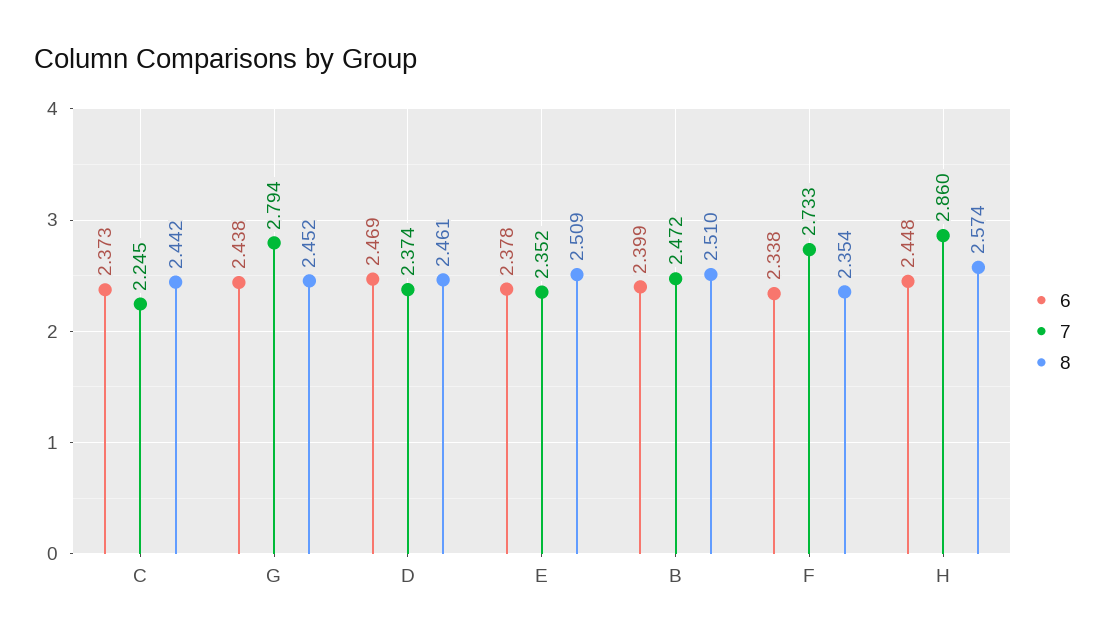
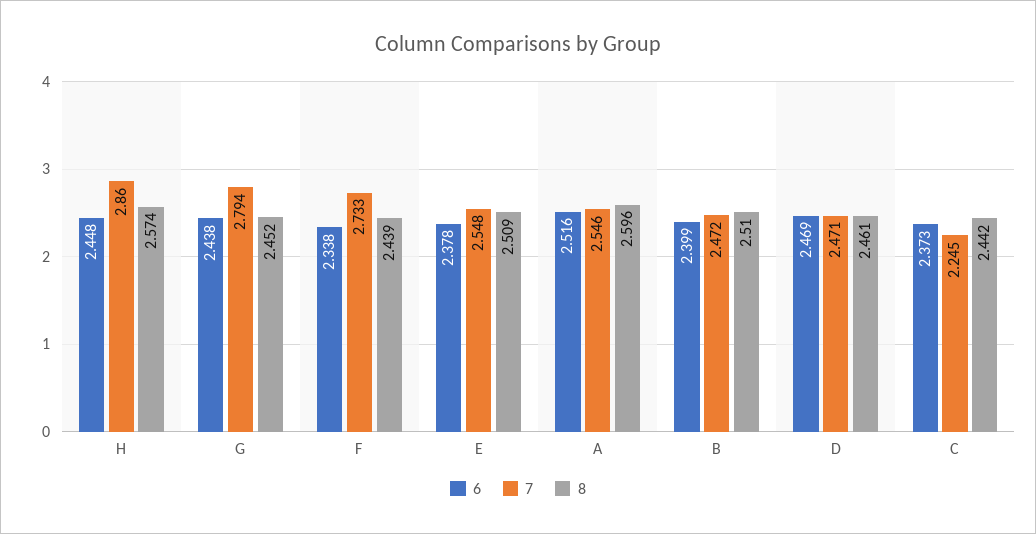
7, D: 2.374 -> 2.471
7, E: 2.352 -> 2.548
8, F: 2.354 -> 2.439
6, A: none -> 2.516
7, A: none -> 2.546
8, A: none -> 2.596

